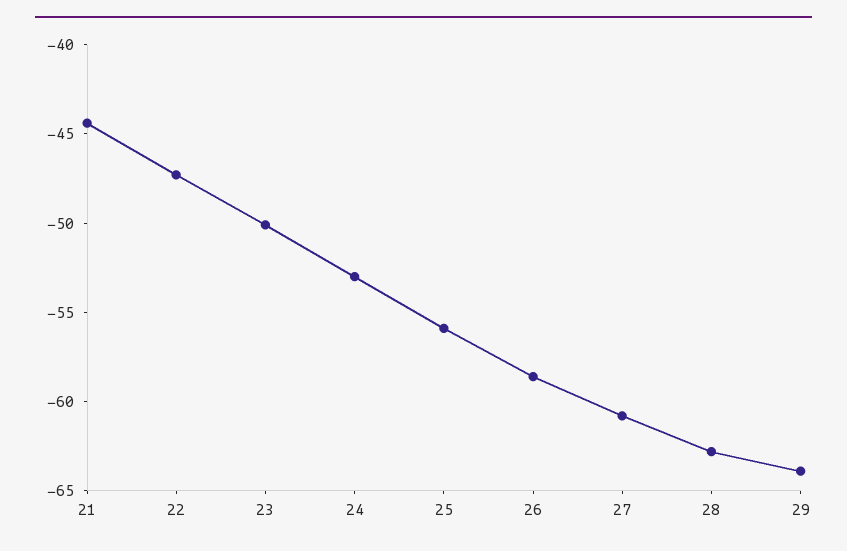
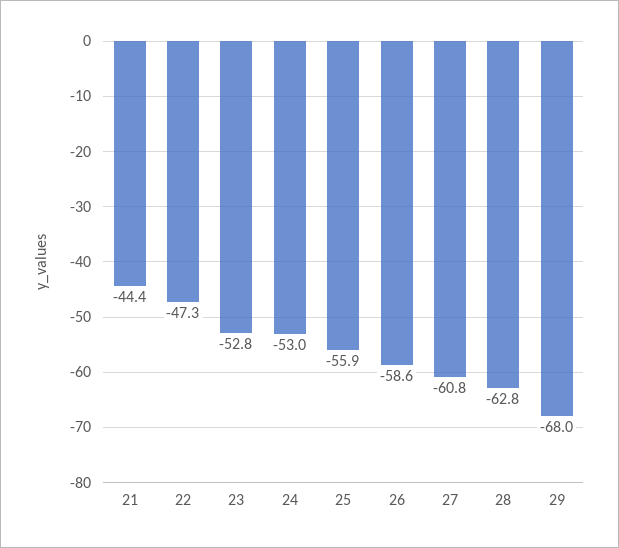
23: -50 -> -52.8
29: -64 -> -68

